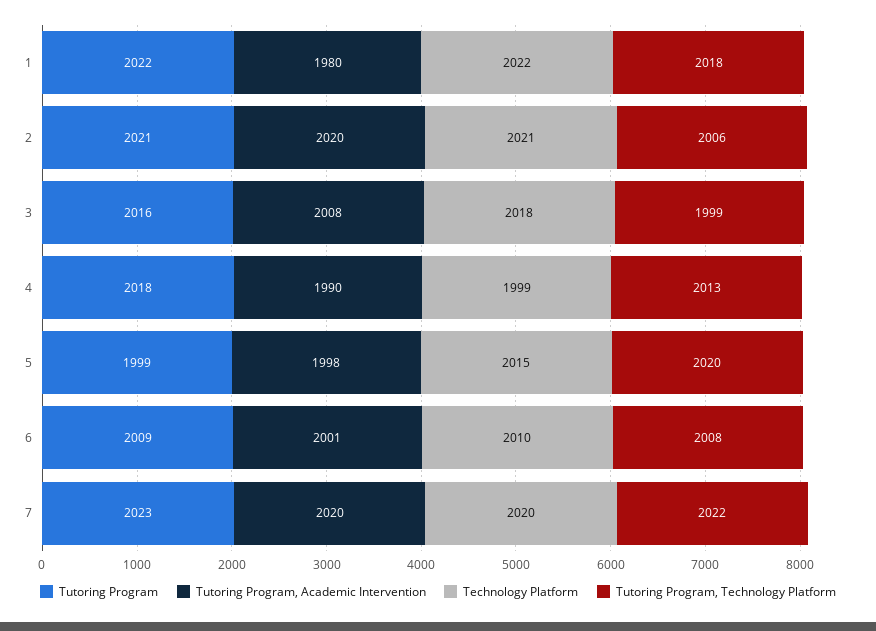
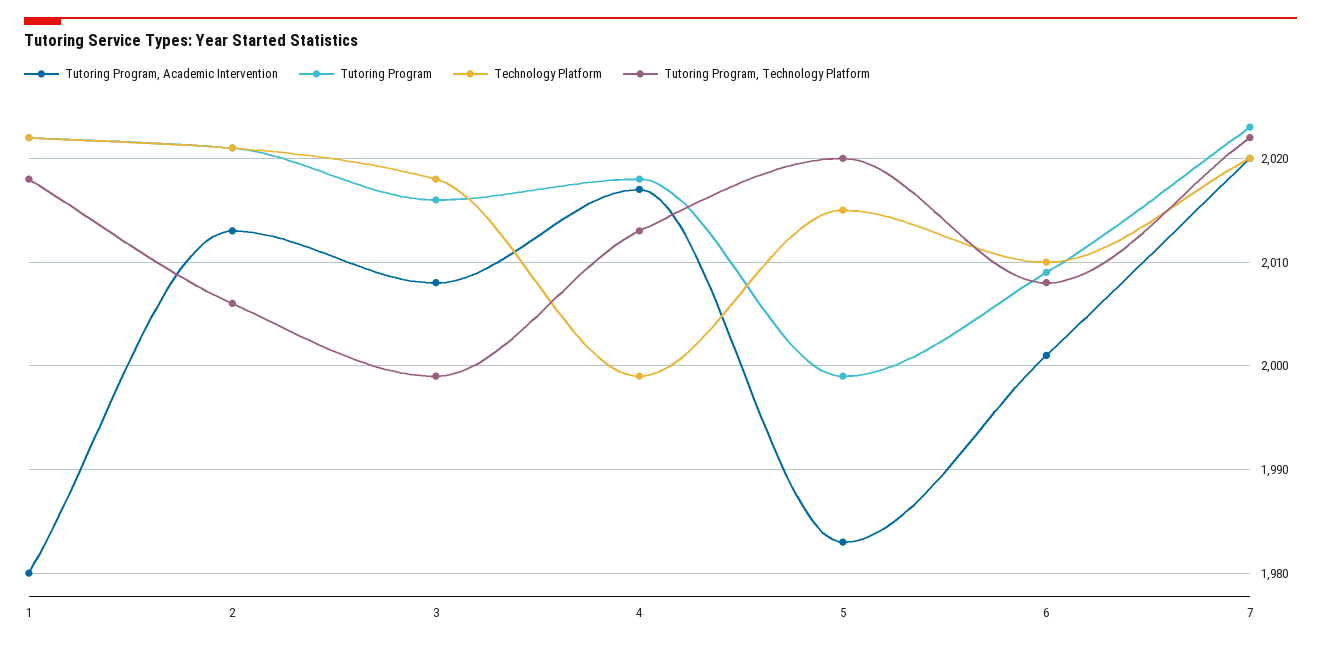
Tutoring Program, Academic Intervention, 2: 2020 -> 2013
Tutoring Program, Academic Intervention, 4: 1990 -> 2017
Tutoring Program, Academic Intervention, 5: 1998 -> 1983

